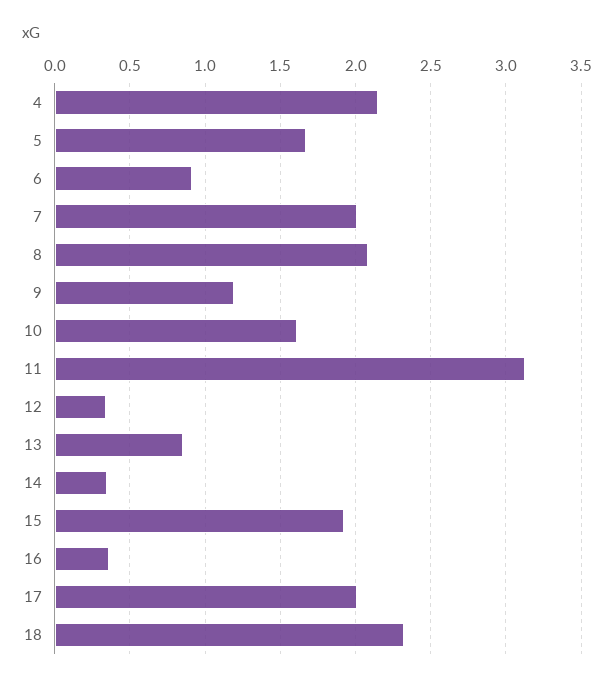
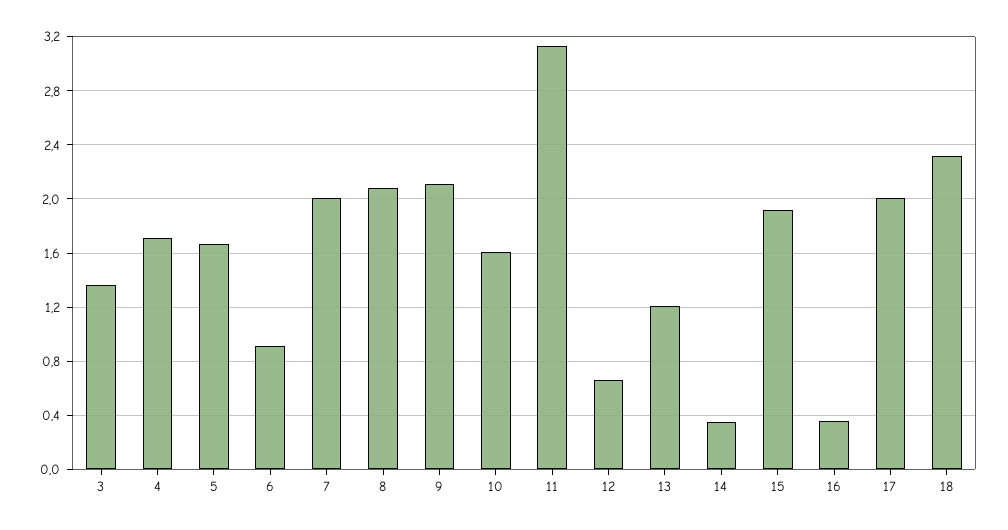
4: 2.15 -> 1.7
9: 1.2 -> 2.1
12: 0.35 -> 0.65
13: 0.85 -> 1.2
3: none -> 1.35

